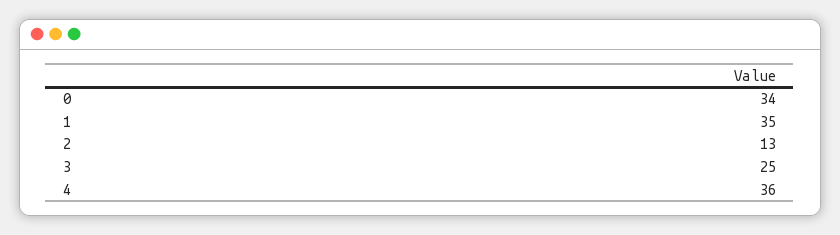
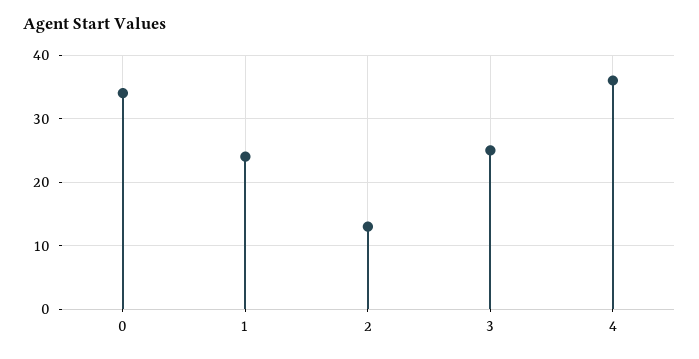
1: 35 -> 24

